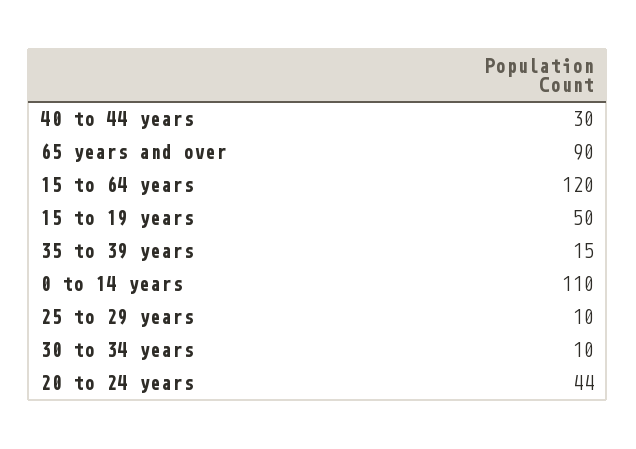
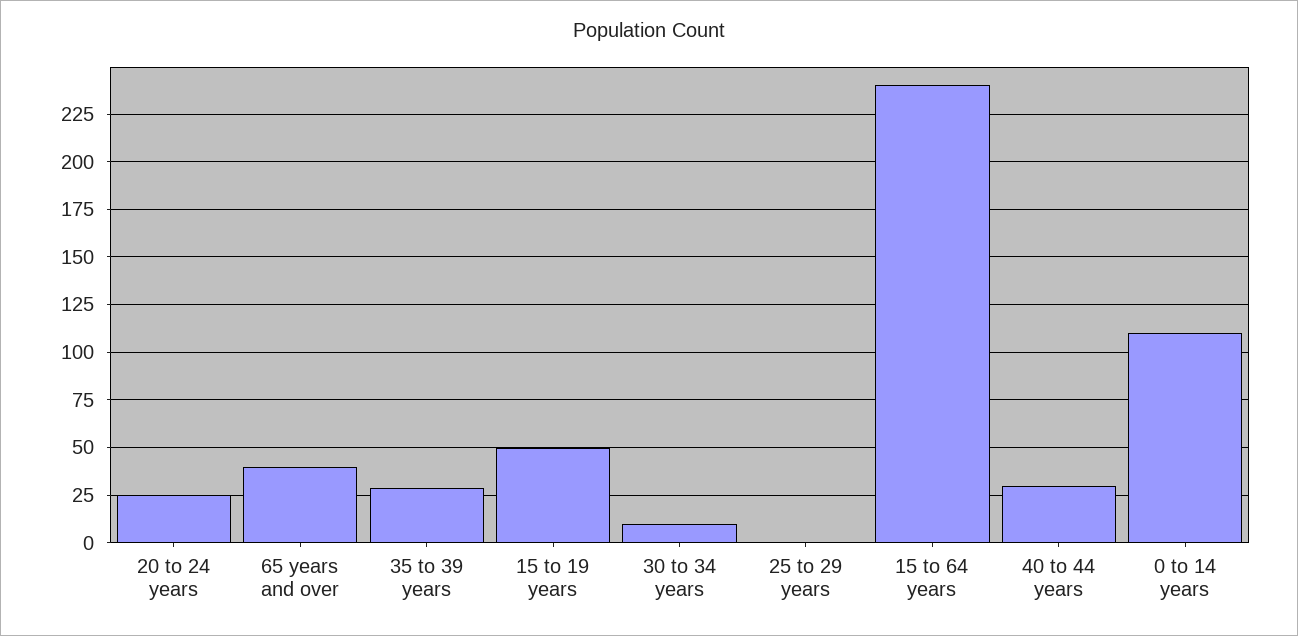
65 years and over: 90 -> 40
15 to 64 years: 120 -> 240
35 to 39 years: 15 -> 30
25 to 29 years: 10 -> 0
20 to 24 years: 44 -> 25

